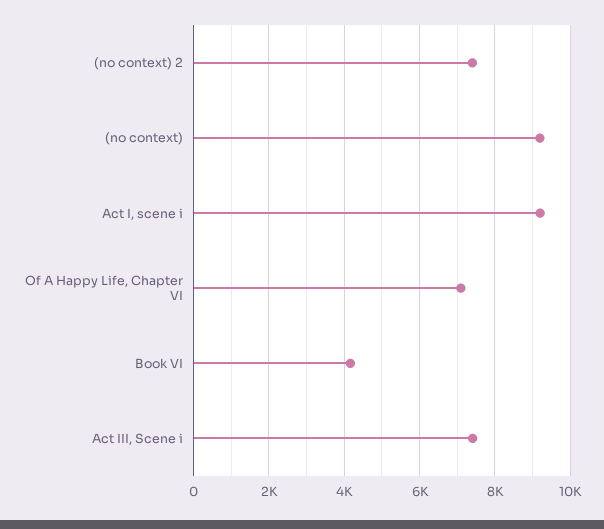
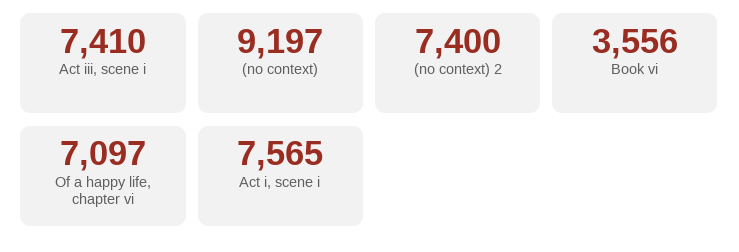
Act I, scene i: 9200 -> 7565
Book VI: 4200 -> 3556

